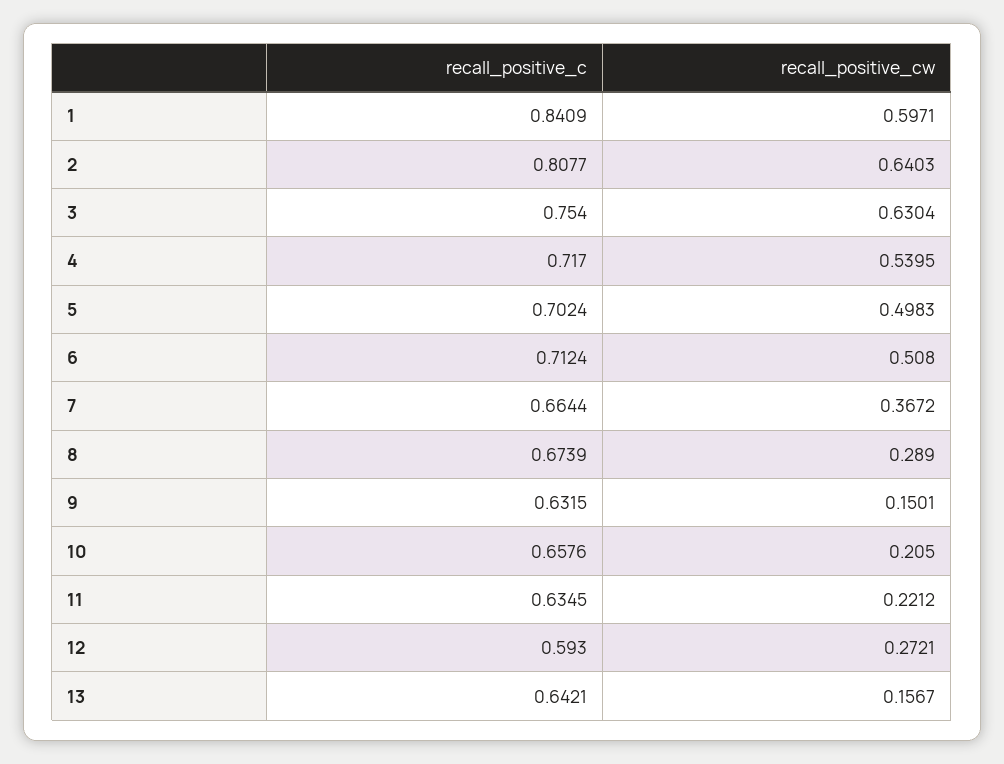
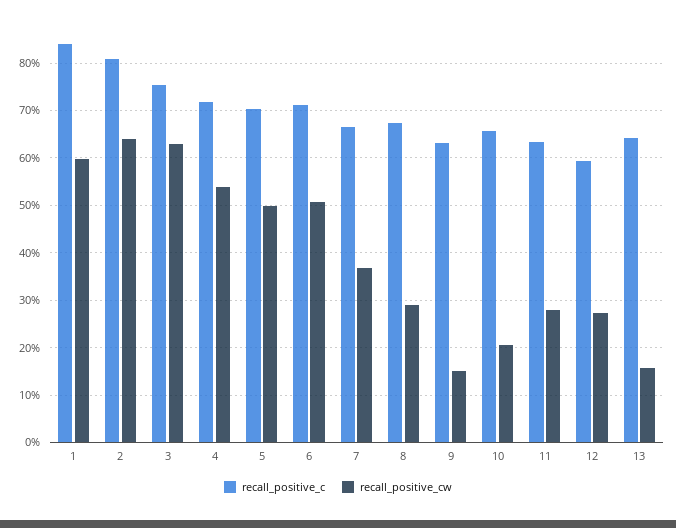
recall_positive_cw, 11: 0.2212 -> 0.28

